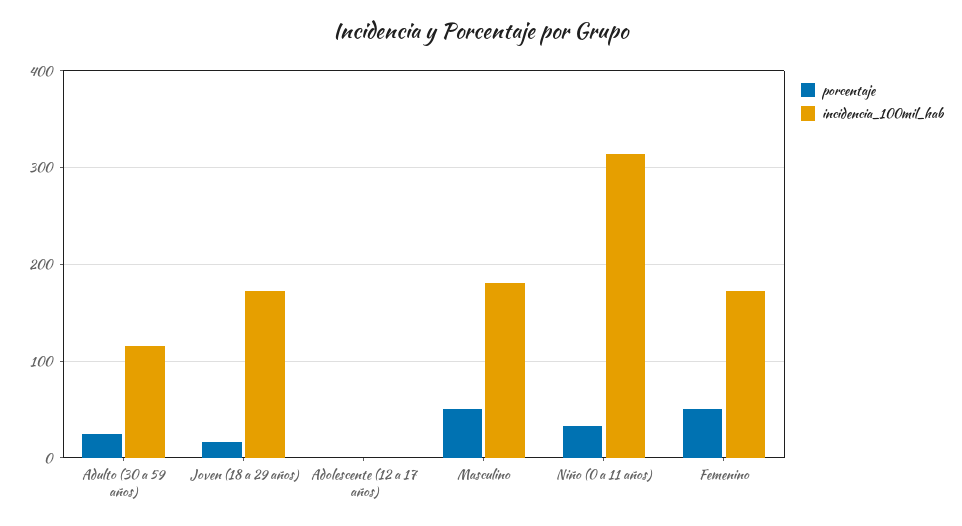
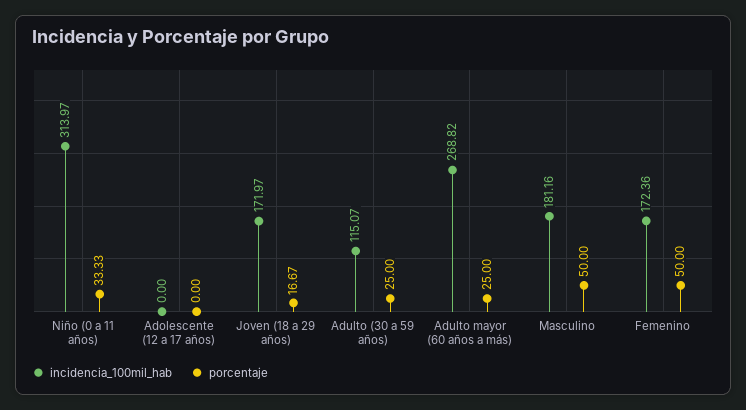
incidencia_100mil_hab, Adulto mayor (60 años a más): none -> 268.82
porcentaje, Adulto mayor (60 años a más): none -> 25

